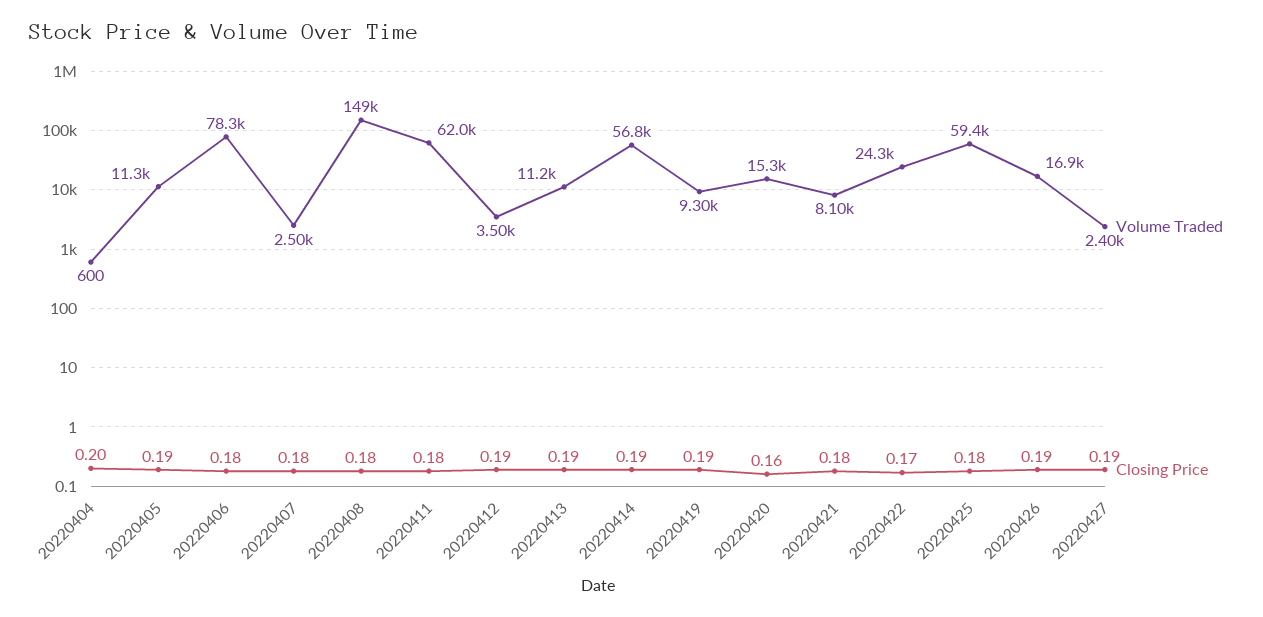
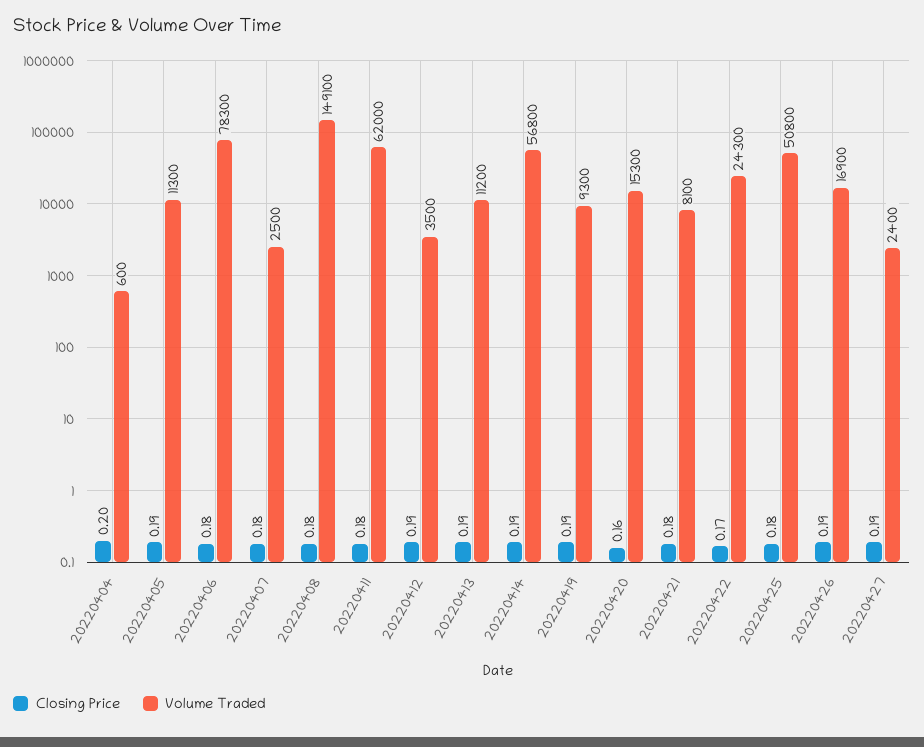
Volume Traded, 20220425: 59400 -> 50800

